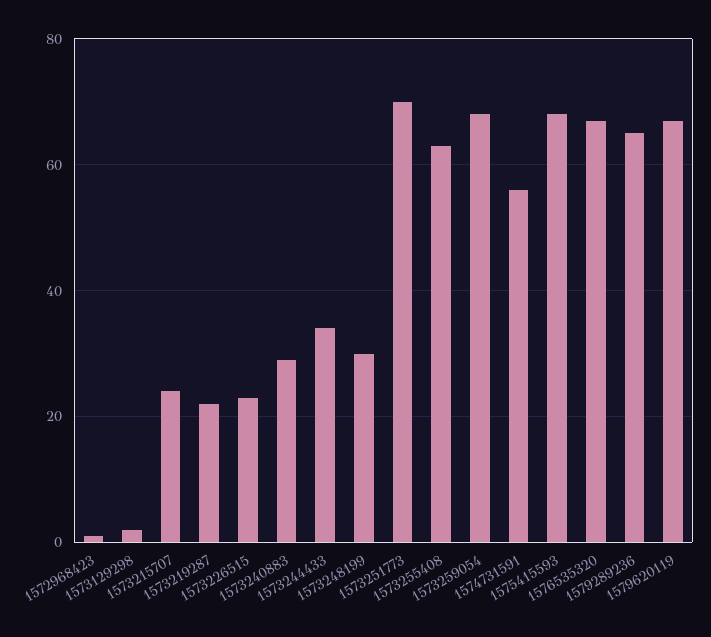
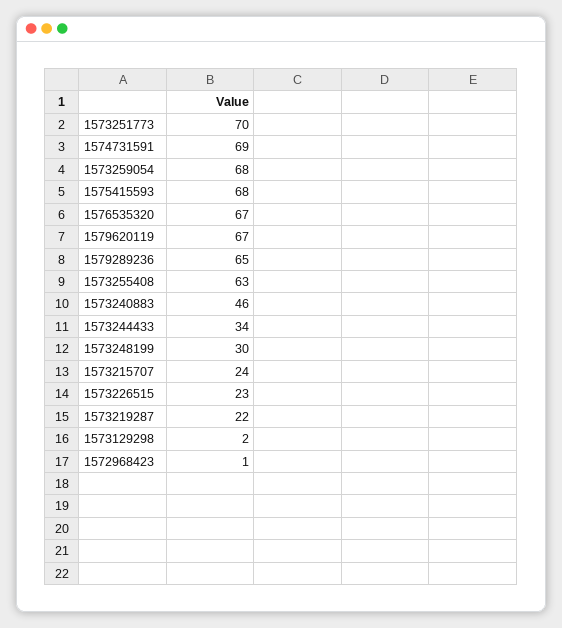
1573240883: 30 -> 46
1574731591: 55 -> 69

